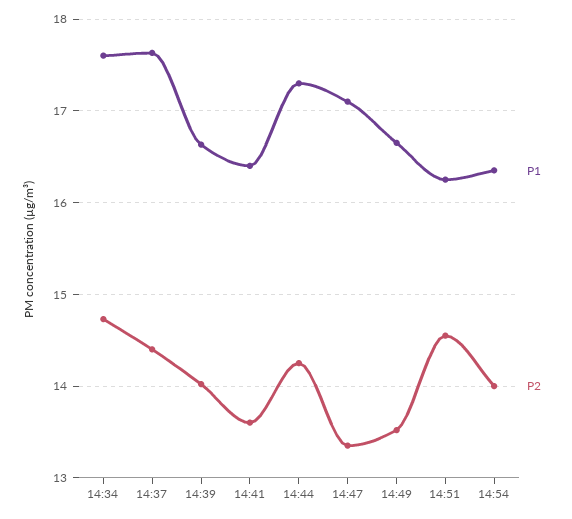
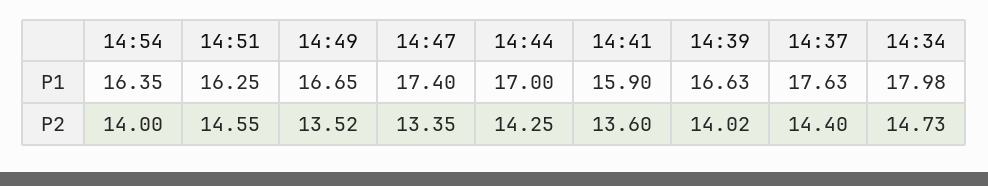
P1, 14:34: 17.6 -> 17.98
P1, 14:41: 16.4 -> 15.9
P1, 14:44: 17.3 -> 17
P1, 14:47: 17.1 -> 17.4

